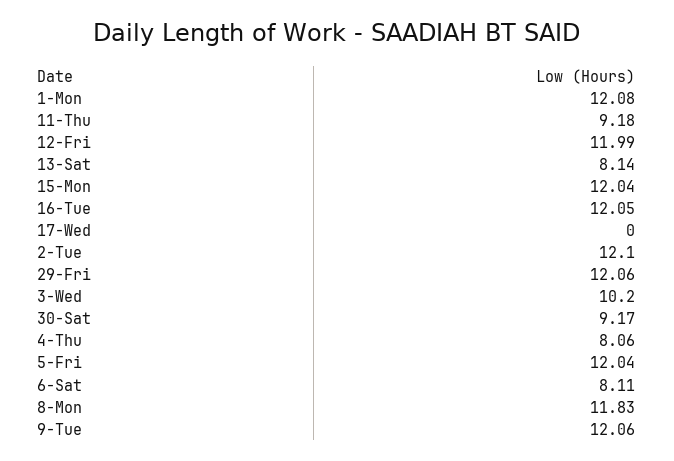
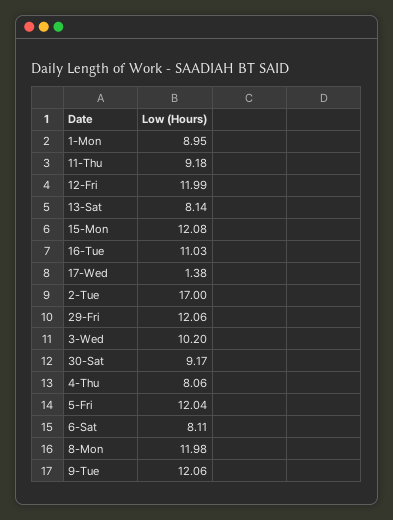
1-Mon: 12.08 -> 8.95
15-Mon: 12.04 -> 12.08
16-Tue: 12.05 -> 11.03
17-Wed: 0 -> 1.38
2-Tue: 12.1 -> 17
8-Mon: 11.83 -> 11.98

